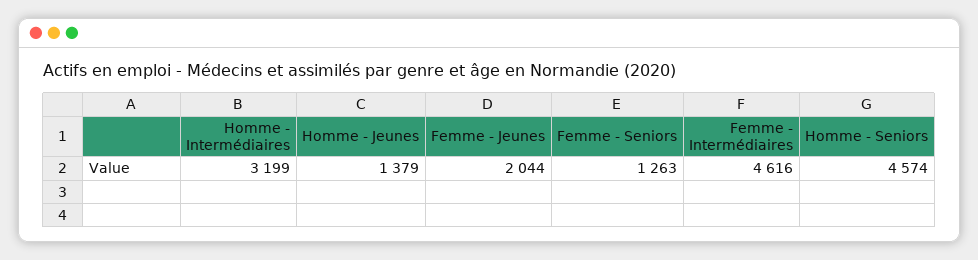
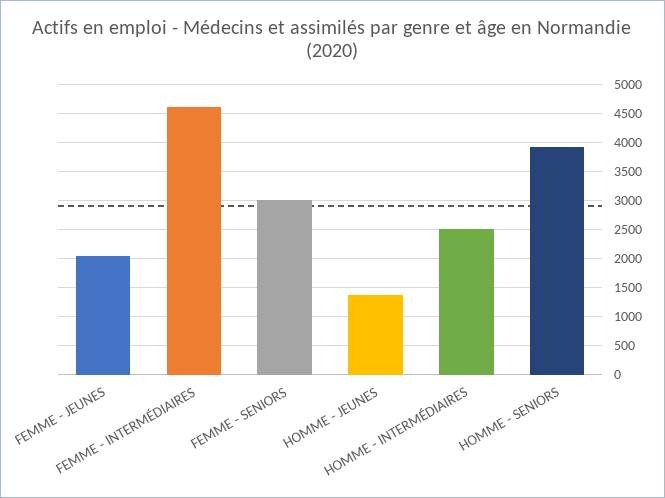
Homme - Intermédiaires: 3199 -> 2500
Femme - Seniors: 1263 -> 3000
Homme - Seniors: 4574 -> 4000

